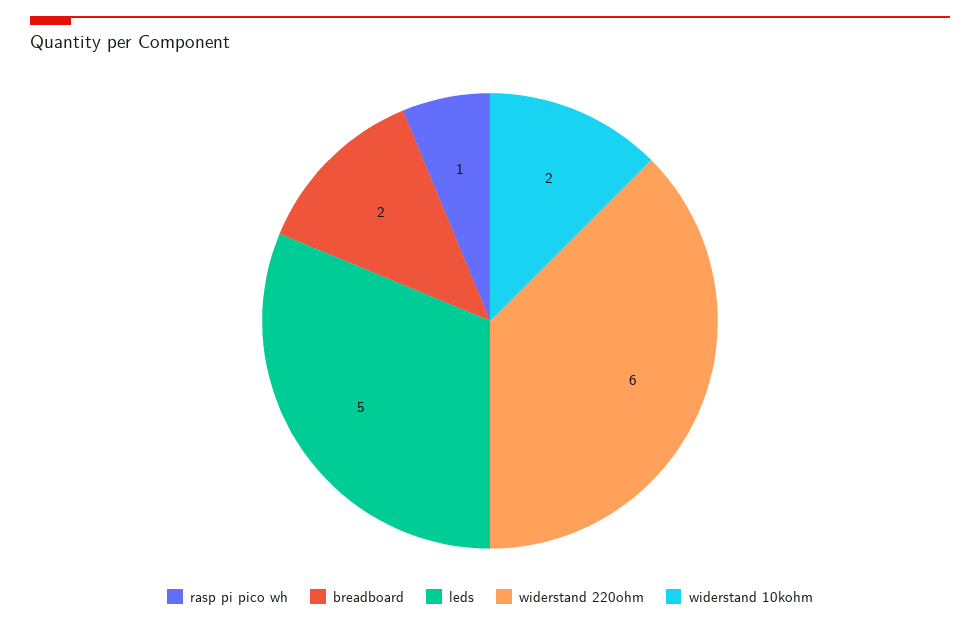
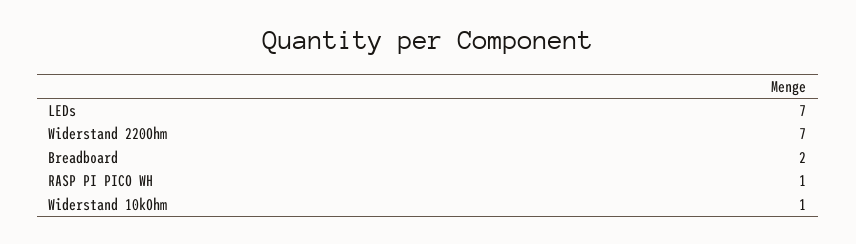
leds: 5 -> 7
widerstand 220ohm: 6 -> 7
widerstand 10kohm: 2 -> 1

